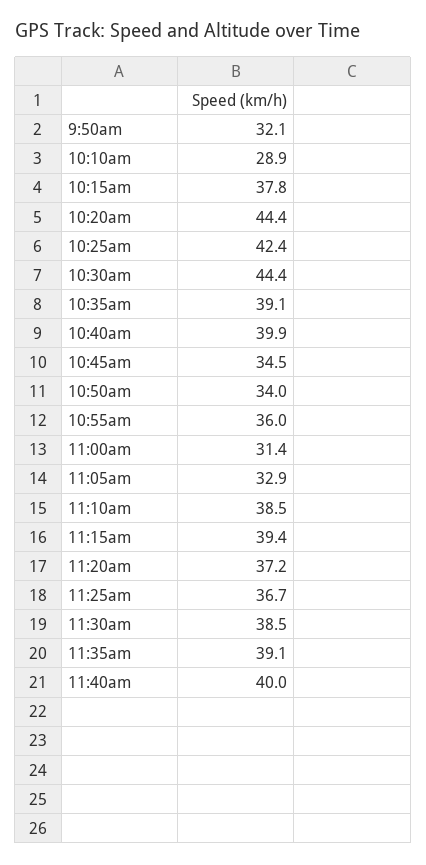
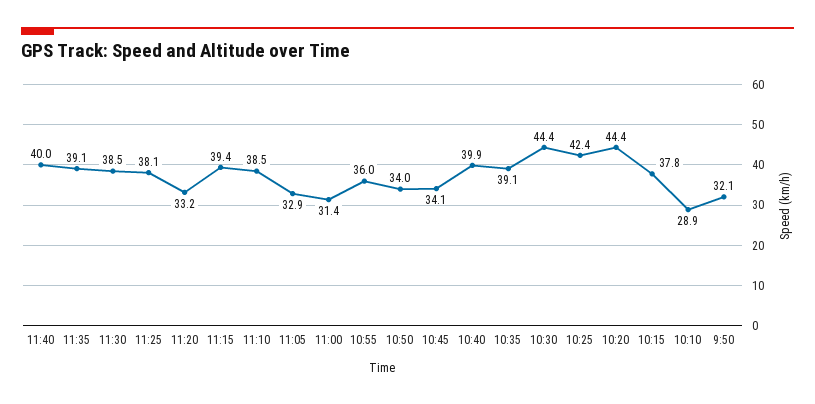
10:45am: 34.5 -> 34.1
11:20am: 37.2 -> 33.2
11:25am: 36.7 -> 38.1

